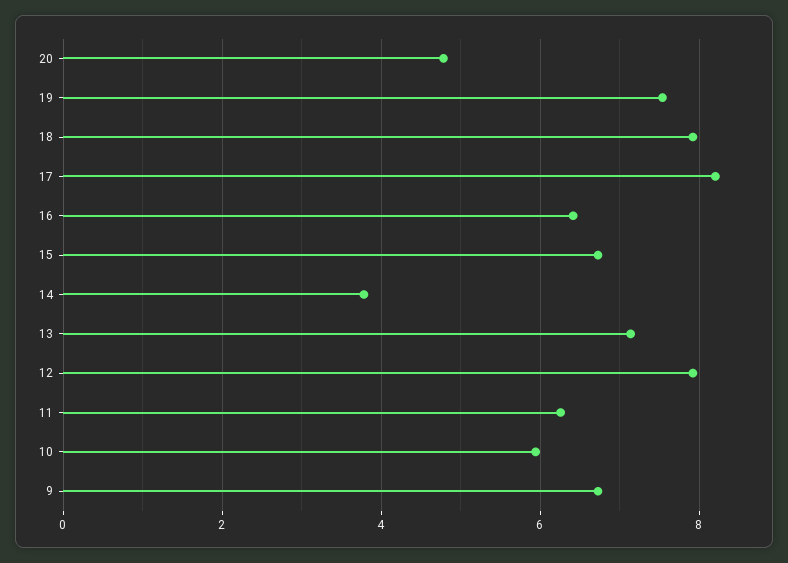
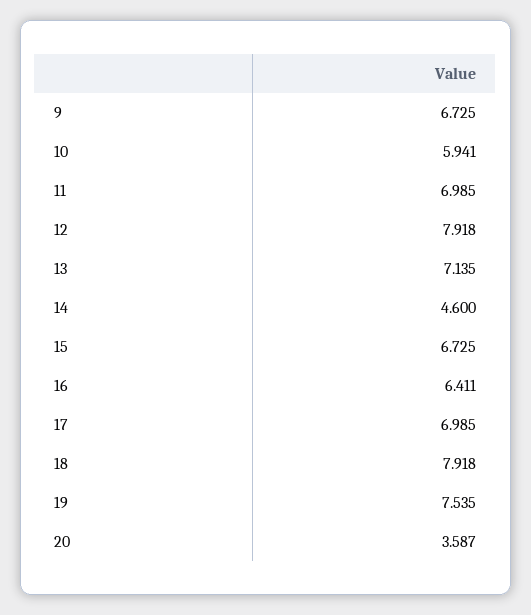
20: 4.8 -> 3.587
17: 8.2 -> 6.985
14: 3.8 -> 4.6
11: 6.2 -> 6.985

